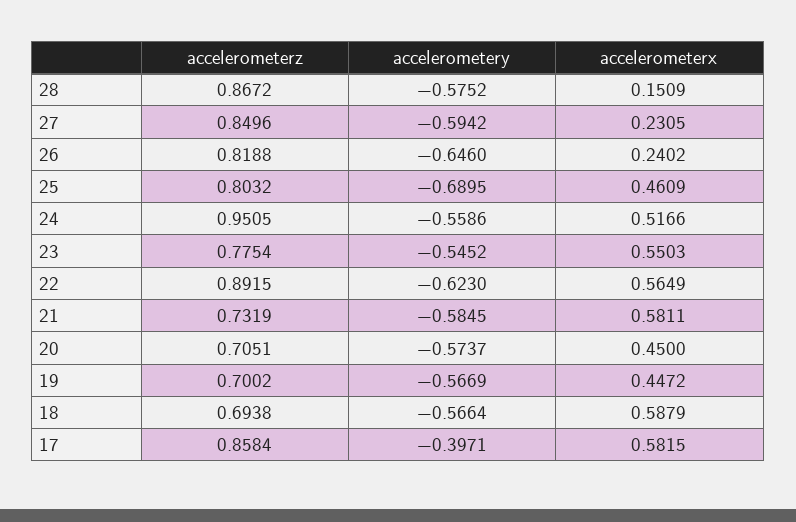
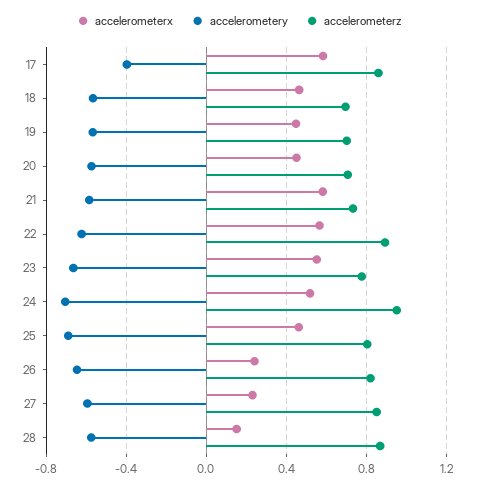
accelerometery, 24: -0.5586 -> -0.7
accelerometery, 23: -0.5452 -> -0.65
accelerometerx, 18: 0.5879 -> 0.45

